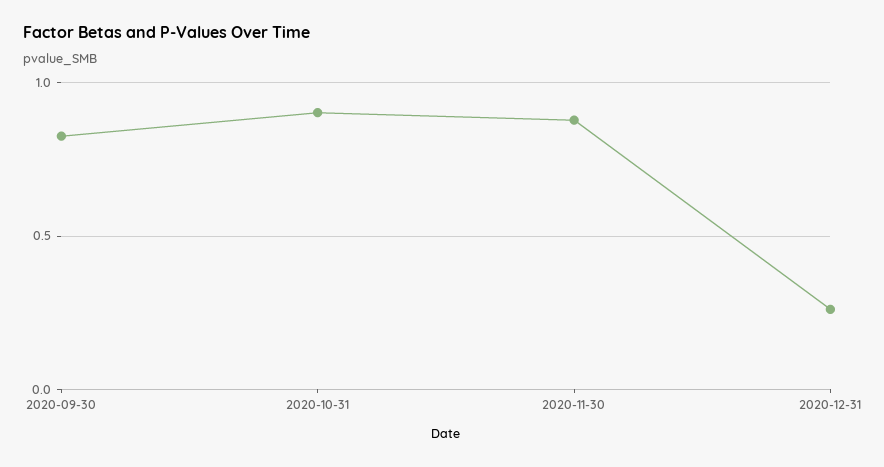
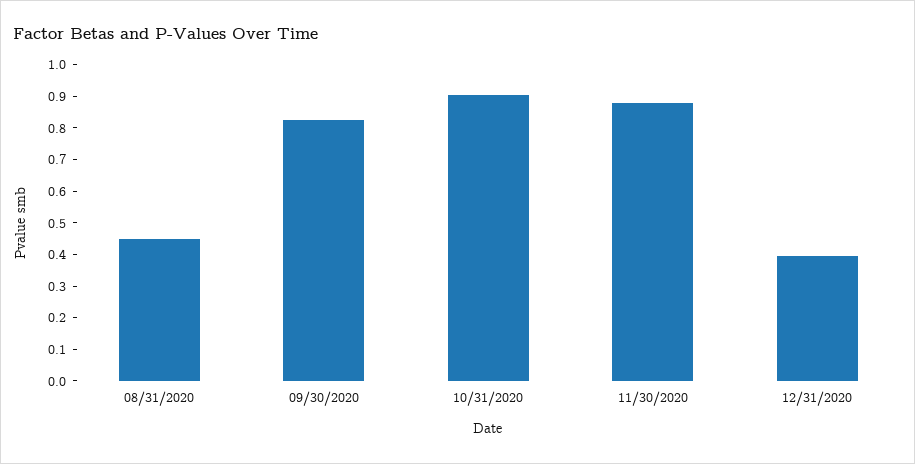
2020-12-31: 0.25 -> 0.4
08/31/2020: none -> 0.45

